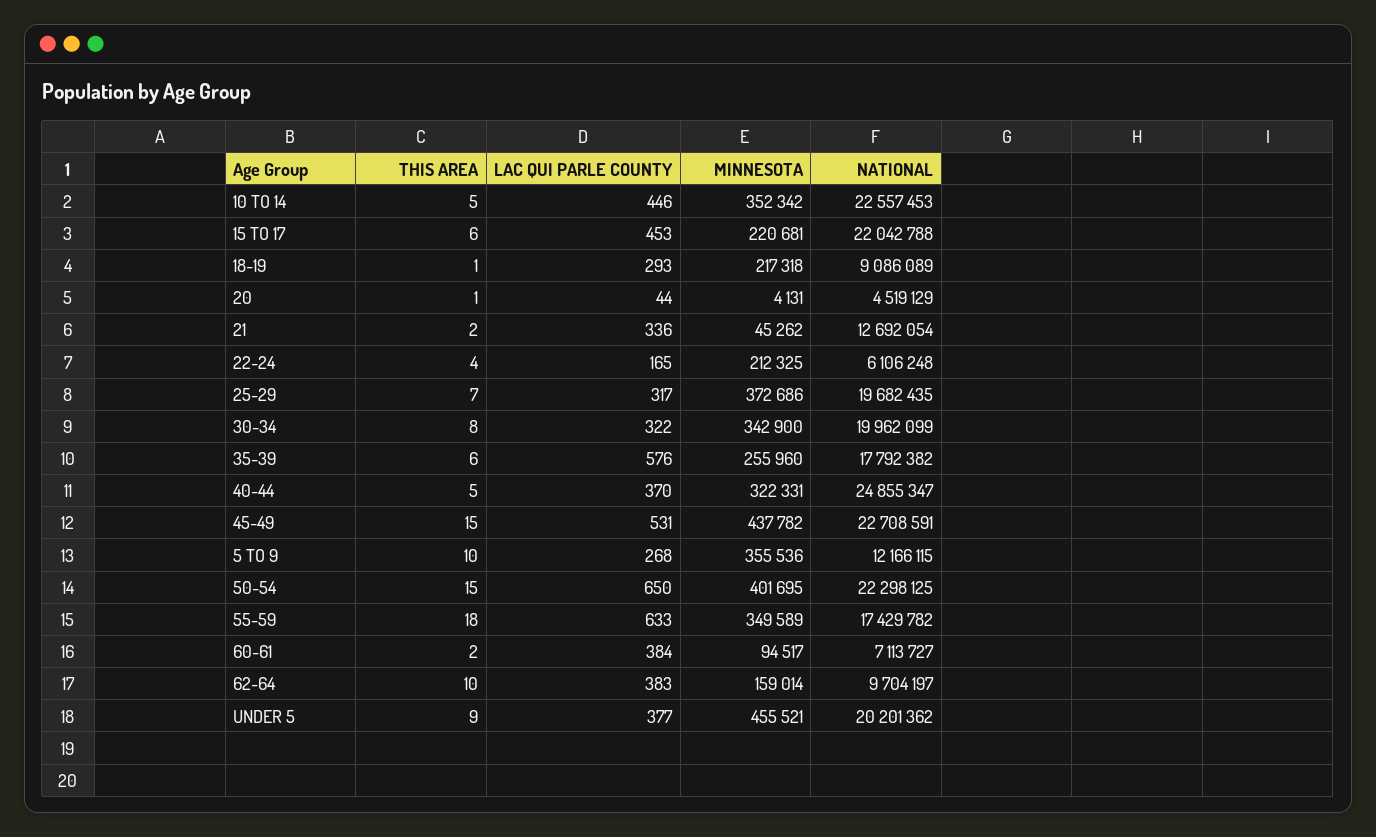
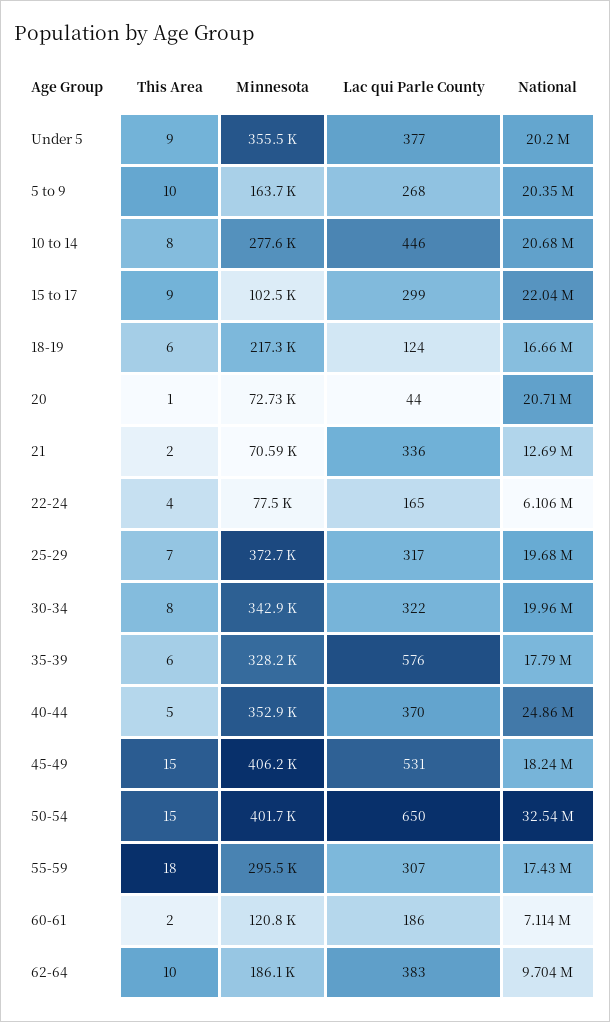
THIS AREA, 10 TO 14: 5 -> 8
MINNESOTA, 10 TO 14: 352342 -> 277600
NATIONAL, 10 TO 14: 22557453 -> 20680000
THIS AREA, 15 TO 17: 6 -> 9
LAC QUI PARLE COUNTY, 15 TO 17: 453 -> 299
MINNESOTA, 15 TO 17: 220681 -> 102500
THIS AREA, 18-19: 1 -> 6
LAC QUI PARLE COUNTY, 18-19: 293 -> 124
NATIONAL, 18-19: 9086089 -> 16660000
MINNESOTA, 20: 4131 -> 72730
NATIONAL, 20: 4519129 -> 20710000
MINNESOTA, 21: 45262 -> 70590
MINNESOTA, 22-24: 212325 -> 77500
MINNESOTA, 35-39: 255960 -> 328200
MINNESOTA, 40-44: 322331 -> 352900
MINNESOTA, 45-49: 437782 -> 406200
NATIONAL, 45-49: 22708591 -> 18240000
MINNESOTA, 5 TO 9: 355536 -> 163700
NATIONAL, 5 TO 9: 12166115 -> 20350000
NATIONAL, 50-54: 22298125 -> 32540000
LAC QUI PARLE COUNTY, 55-59: 633 -> 307
MINNESOTA, 55-59: 349589 -> 295500
LAC QUI PARLE COUNTY, 60-61: 384 -> 186
MINNESOTA, 60-61: 94517 -> 120800
MINNESOTA, 62-64: 159014 -> 186100
MINNESOTA, UNDER 5: 455521 -> 355500

